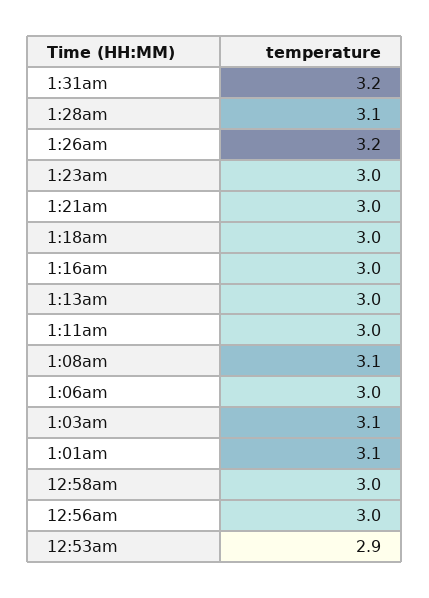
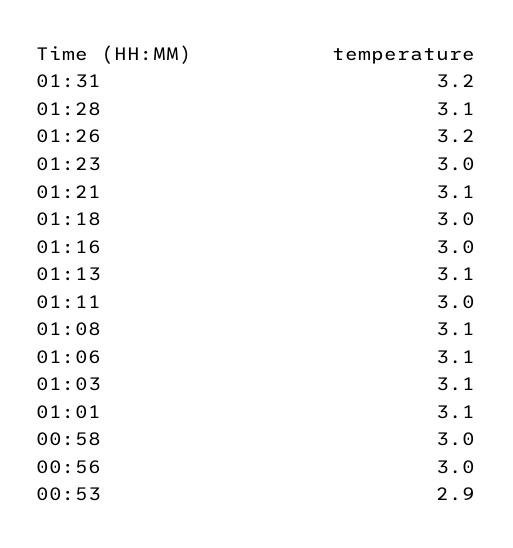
1:21am: 3 -> 3.1
1:13am: 3 -> 3.1
1:06am: 3 -> 3.1

